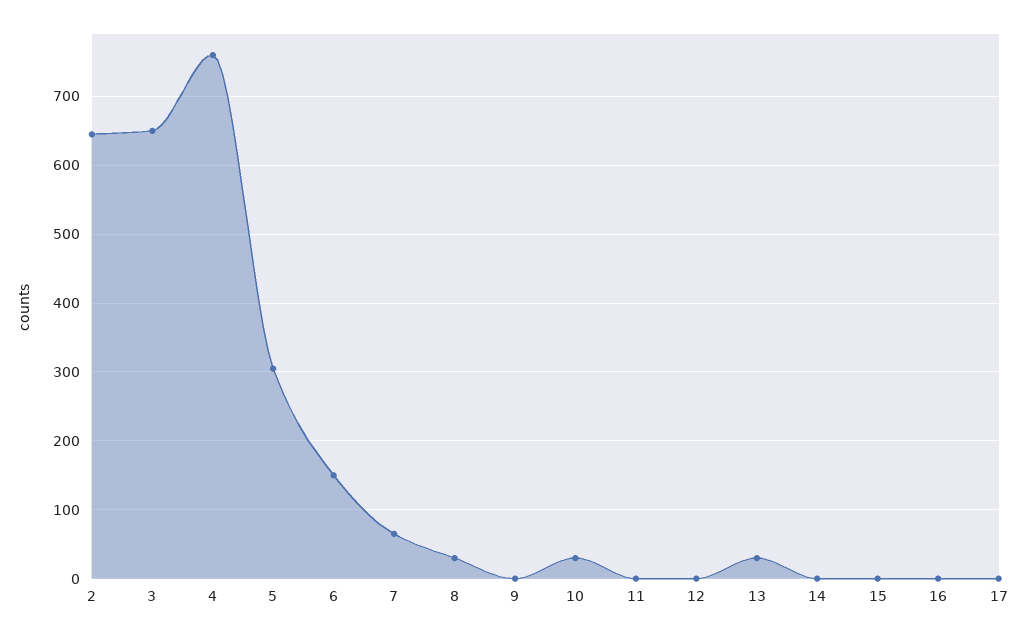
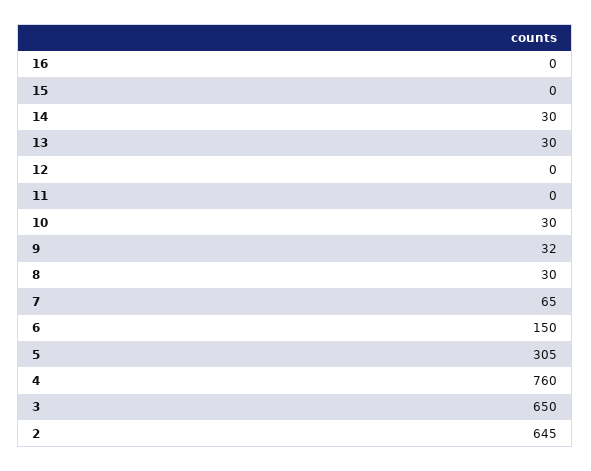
9: 0 -> 32
14: 0 -> 30
17: 0 -> none

